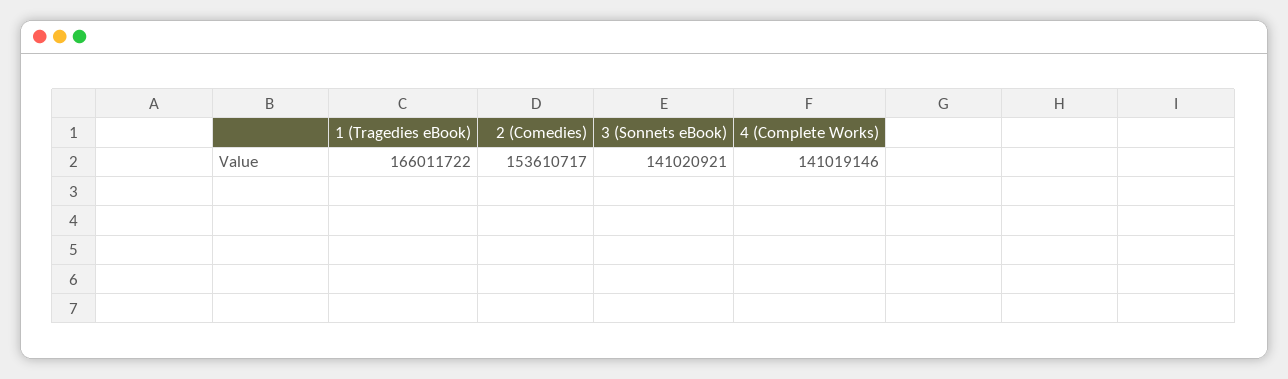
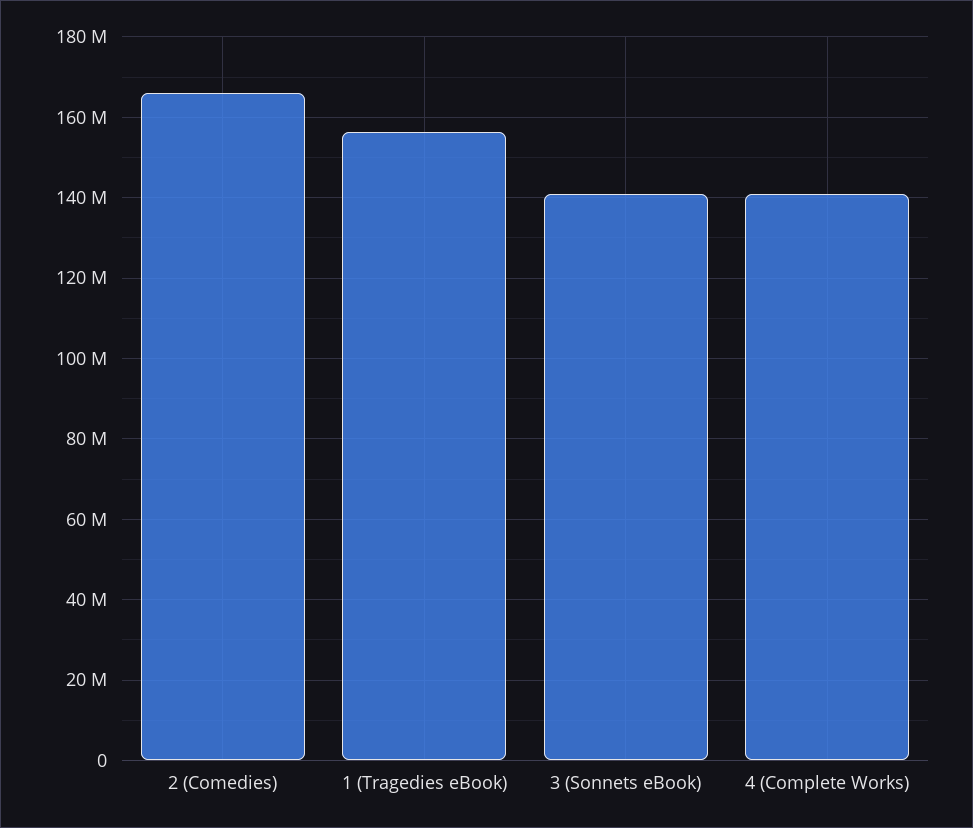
1 (Tragedies eBook): 166011722 -> 156000000
2 (Comedies): 153610717 -> 166000000

